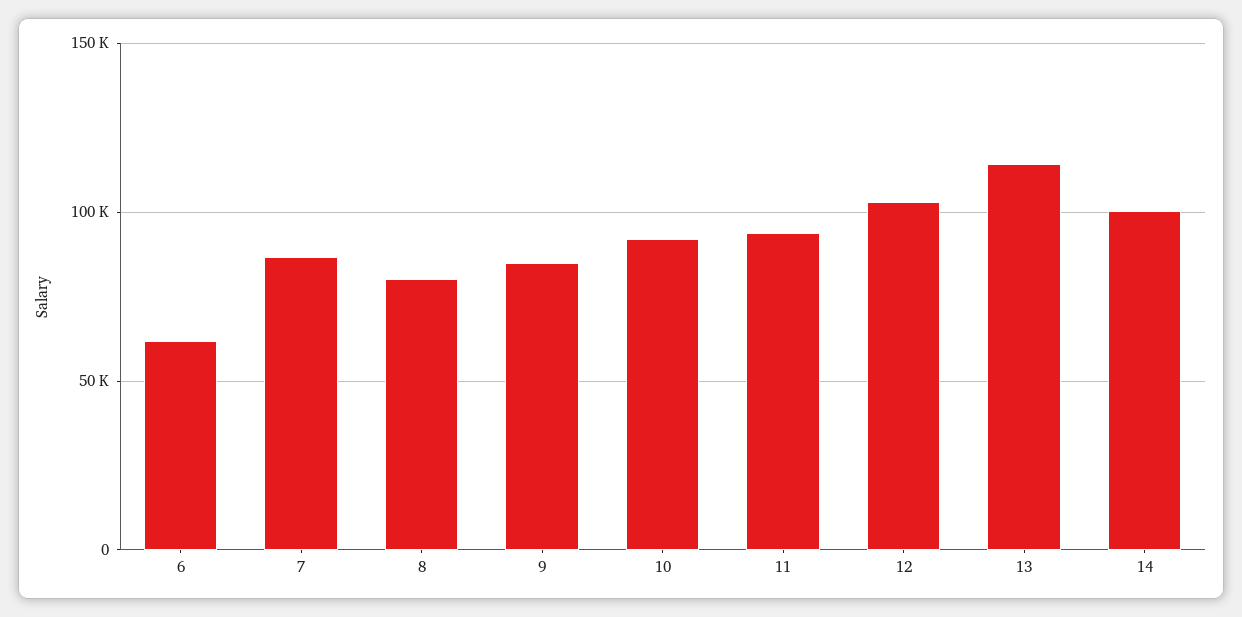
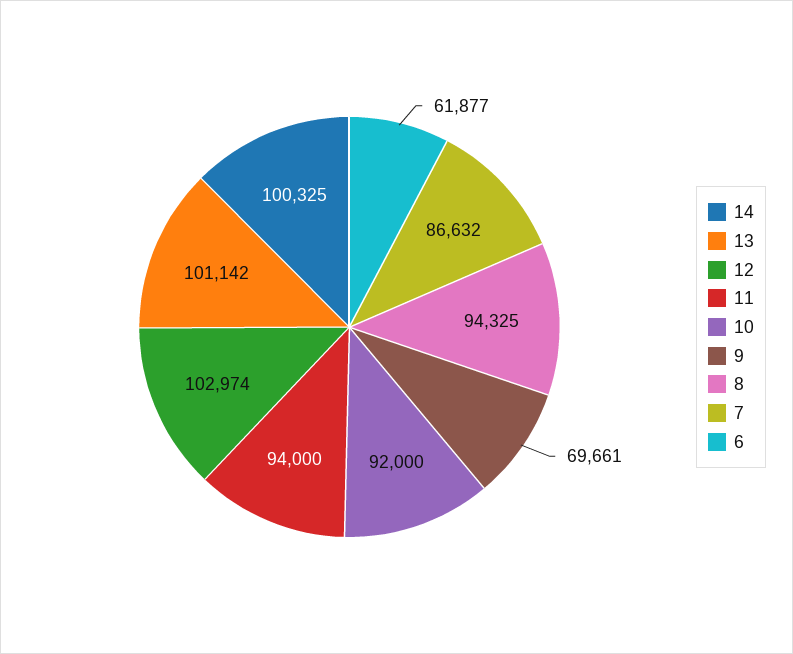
8: 80000 -> 94325
9: 85000 -> 69661
13: 115000 -> 101142

